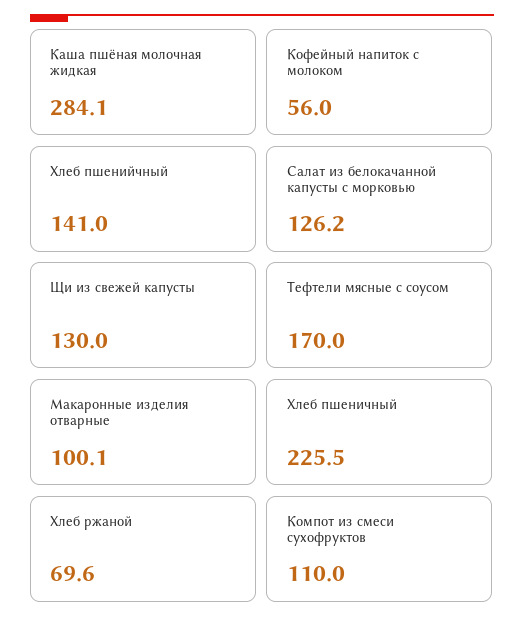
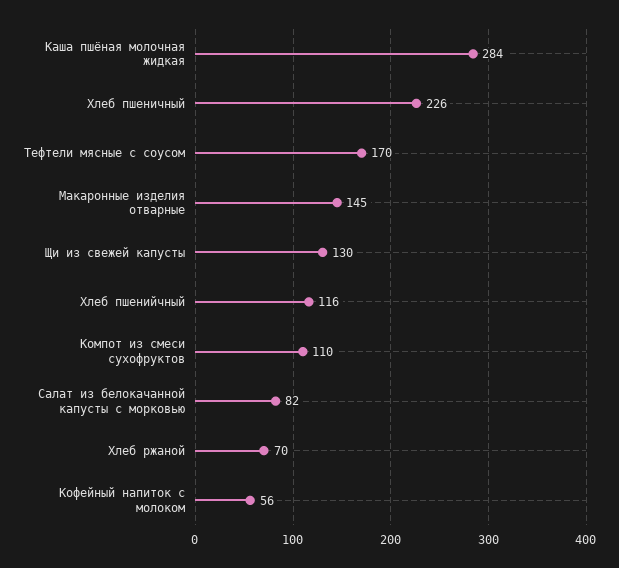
Хлеб пшенийчный: 141 -> 116
Салат из белокачанной капусты с морковью: 126.2 -> 82
Макаронные изделия отварные: 100.1 -> 145

